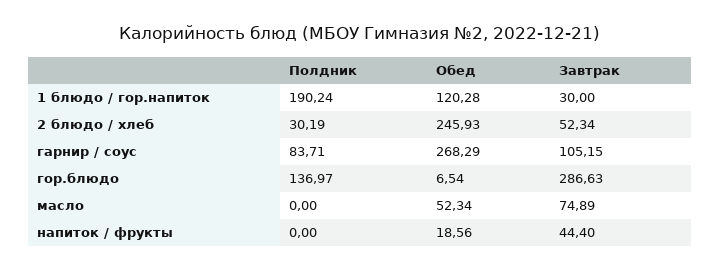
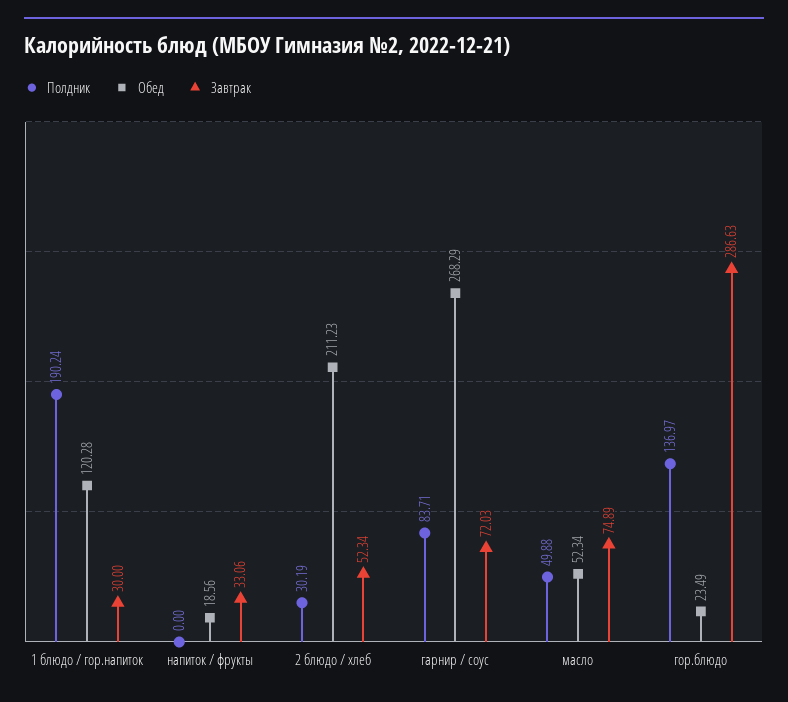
Обед, 2 блюдо / хлеб: 245.93 -> 211.23
Завтрак, гарнир / соус: 105.15 -> 72.03
Обед, гор.блюдо: 6.54 -> 23.49
Полдник, масло: 0 -> 49.88
Завтрак, напиток / фрукты: 44.4 -> 33.06

